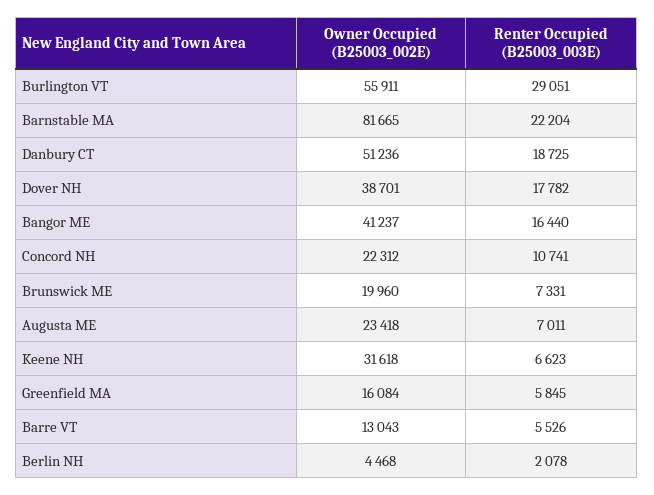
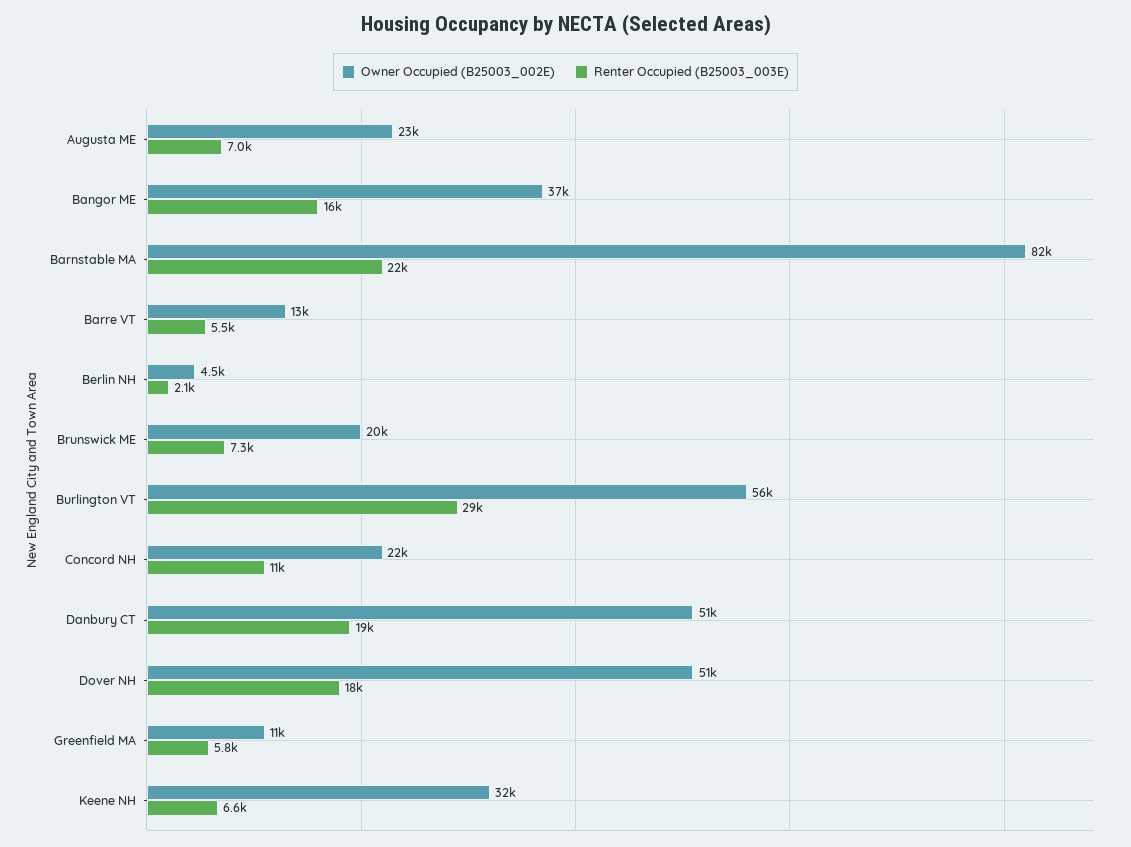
Owner Occupied (B25003_002E), Dover NH: 38701 -> 51000
Owner Occupied (B25003_002E), Bangor ME: 41237 -> 37000
Owner Occupied (B25003_002E), Greenfield MA: 16084 -> 11000

